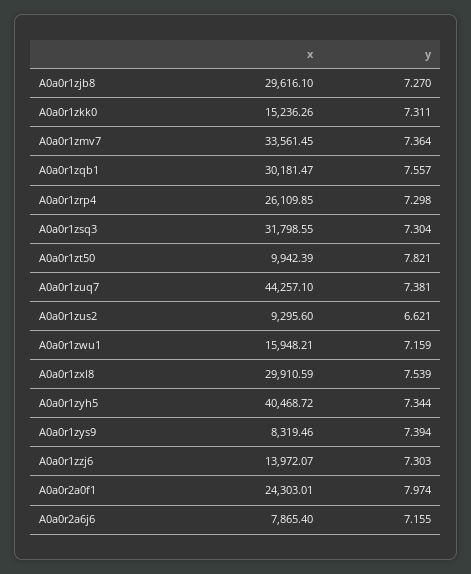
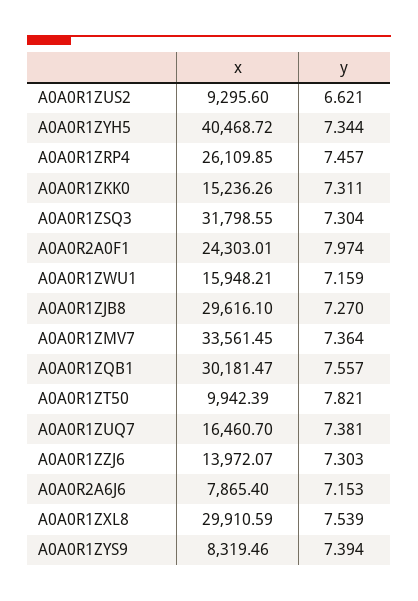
y, A0a0r1zrp4: 7.298 -> 7.457
x, A0a0r1zuq7: 44257.1 -> 16460.7
y, A0a0r2a6j6: 7.155 -> 7.153

